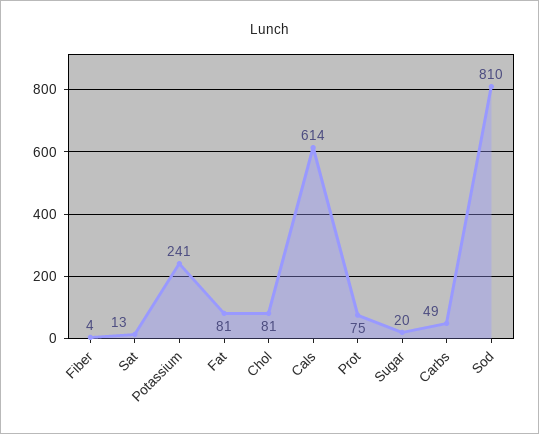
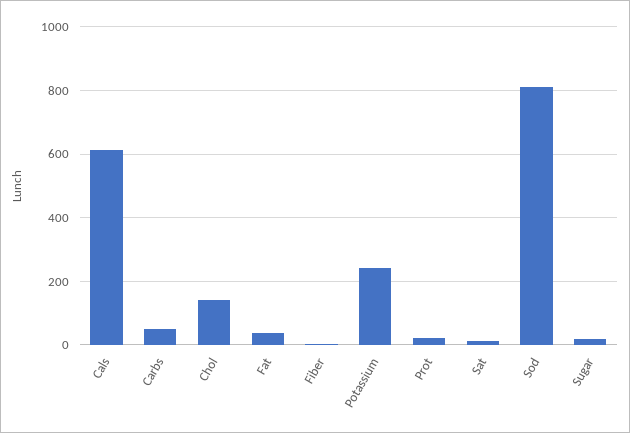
Fat: 81 -> 40
Chol: 81 -> 140
Prot: 75 -> 20

